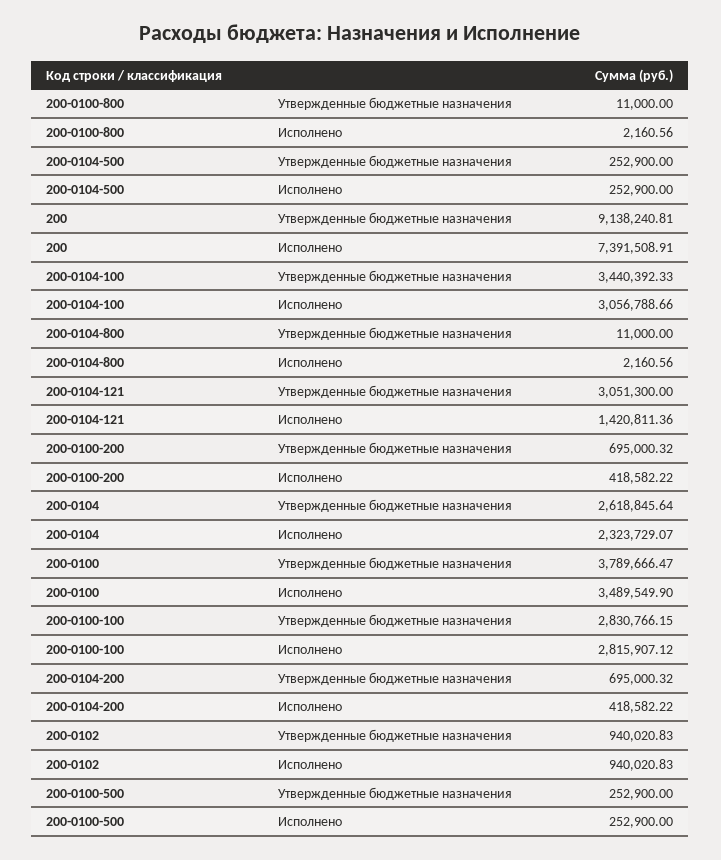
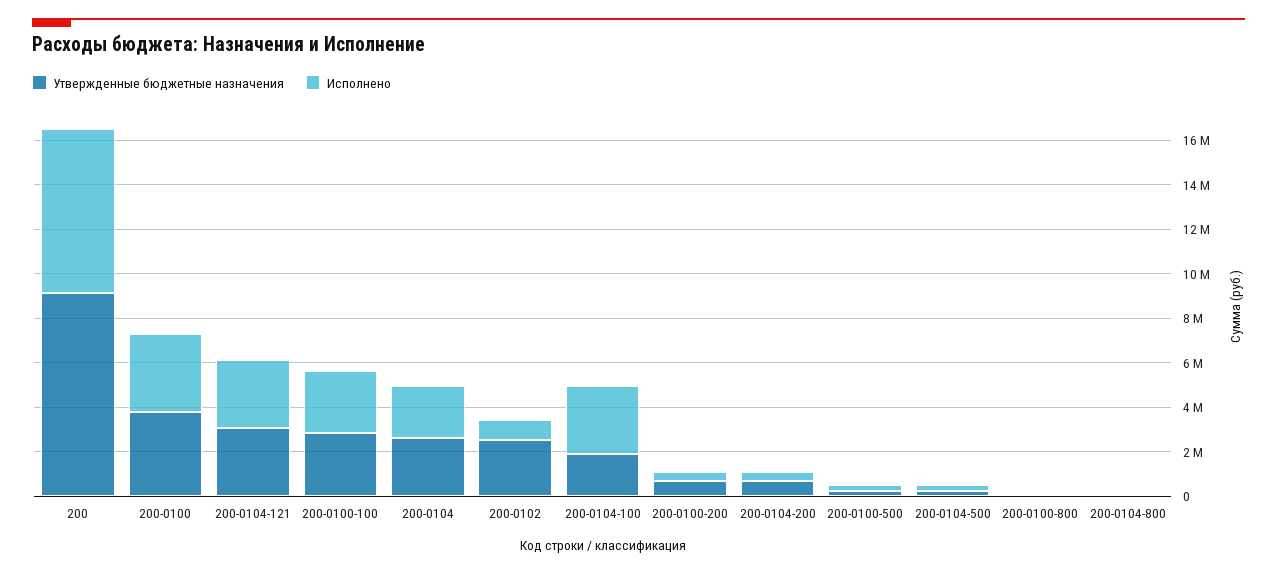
Утвержденные бюджетные назначения, 200-0104-100: 3440392.33 -> 2000000
Исполнено, 200-0104-121: 1420811.36 -> 3000000
Утвержденные бюджетные назначения, 200-0102: 940020.83 -> 2500000

